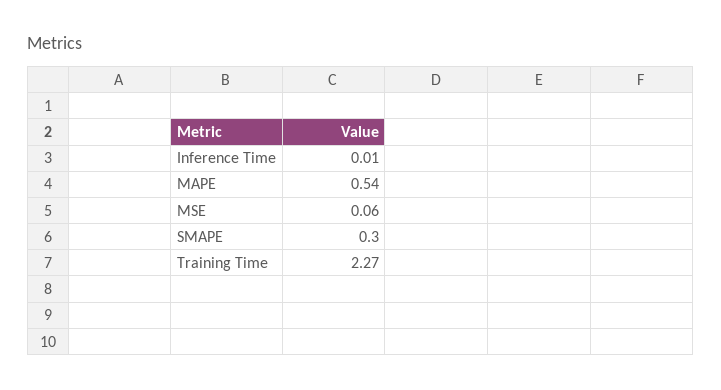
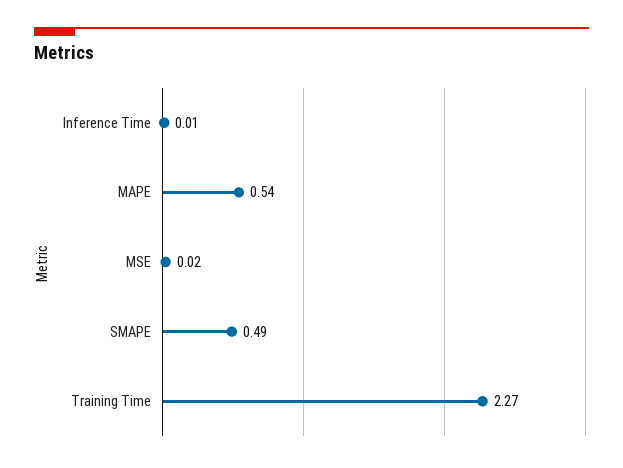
MSE: 0.06 -> 0.02
SMAPE: 0.3 -> 0.49

